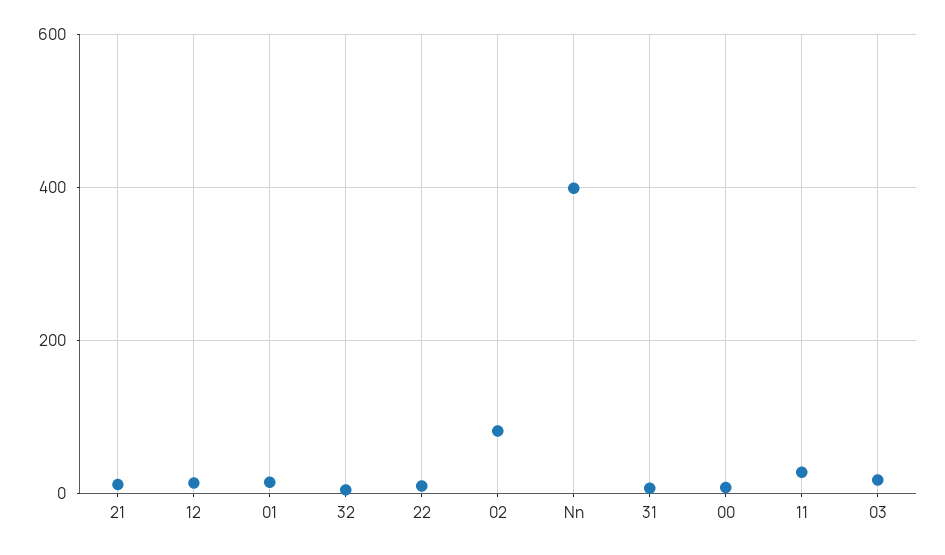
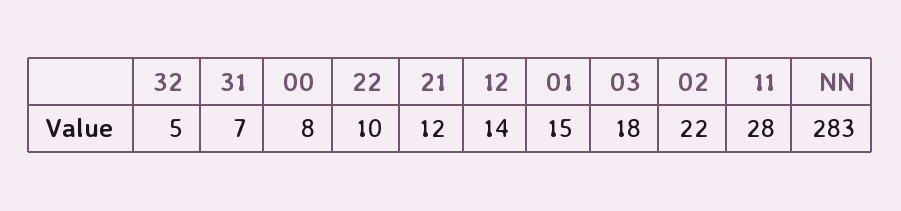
02: 80 -> 22
Nn: 400 -> 283

